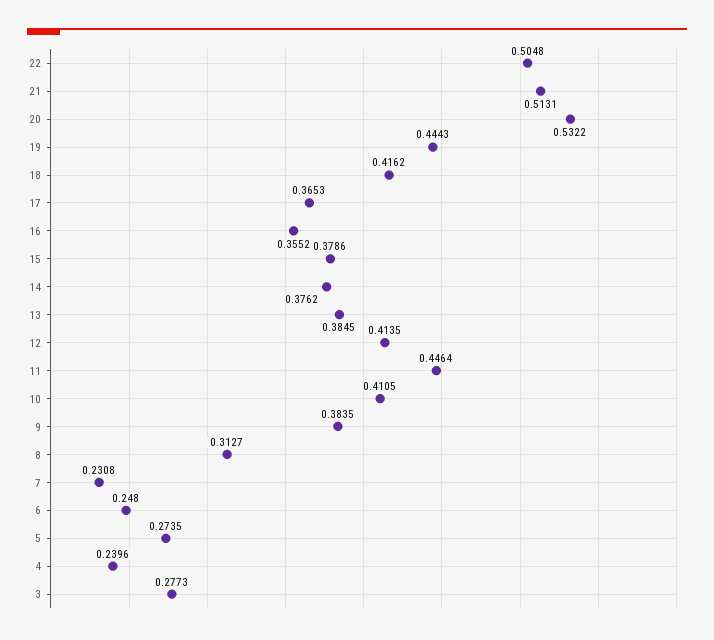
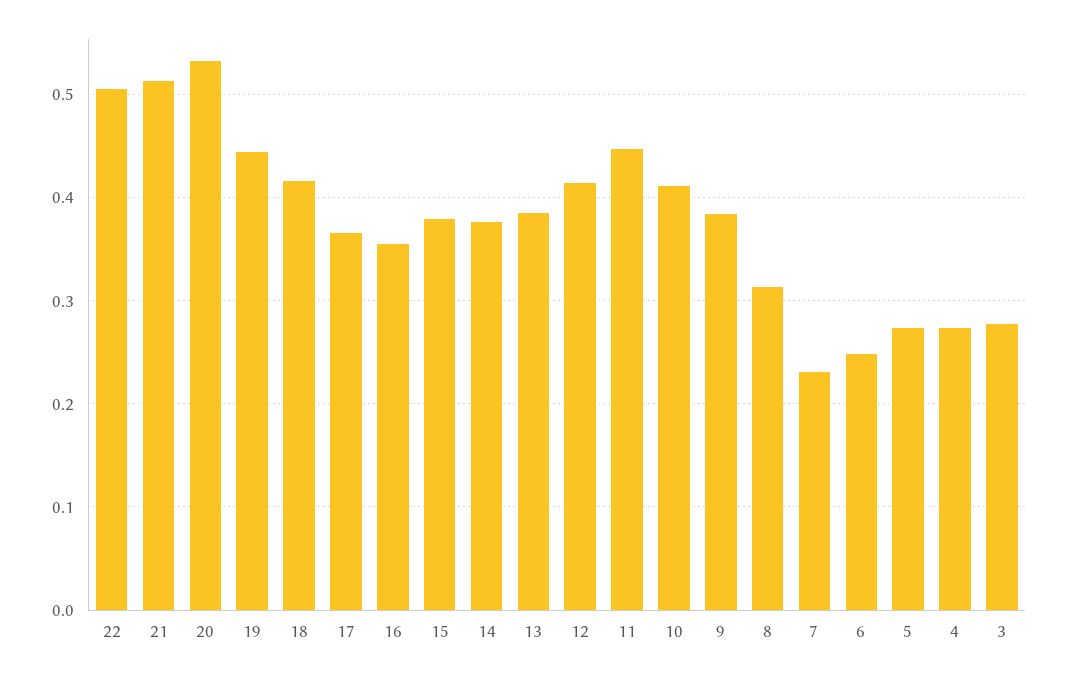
4: 0.2396 -> 0.27

